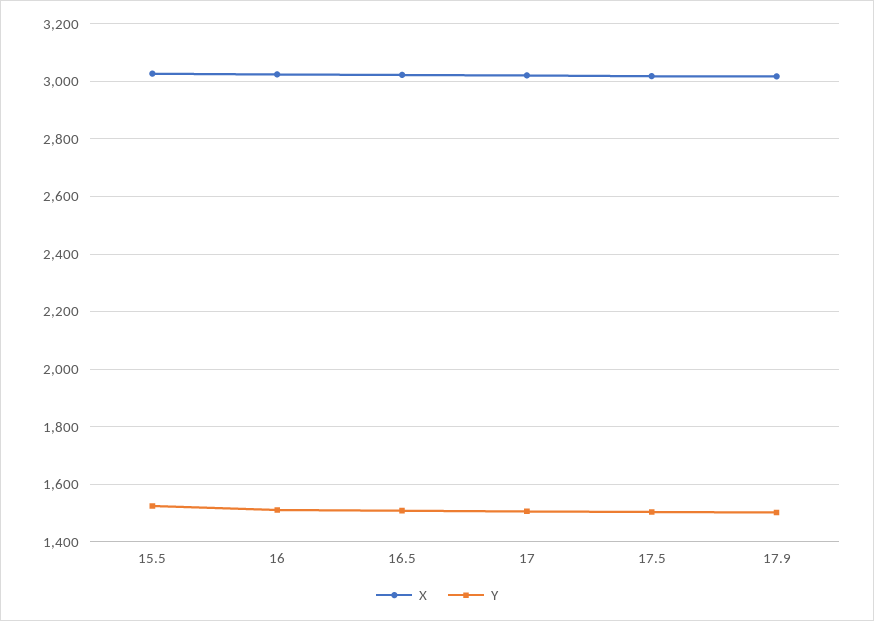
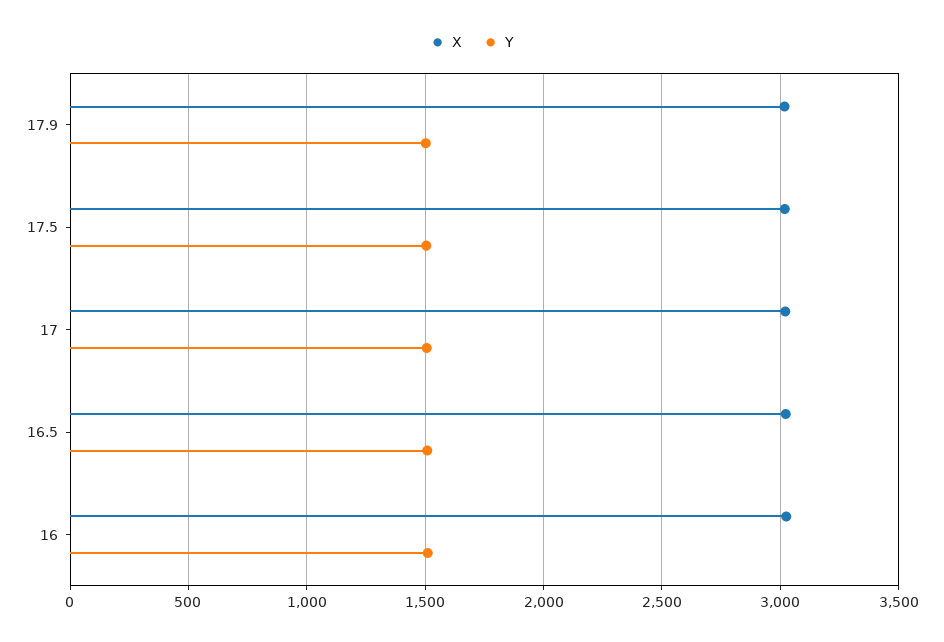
X, 15.5: 3025 -> none
Y, 15.5: 1525 -> none

